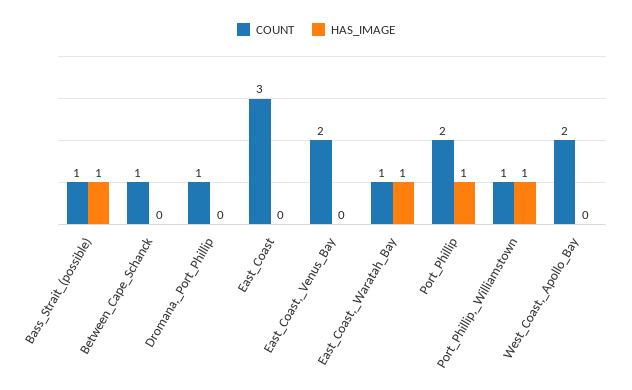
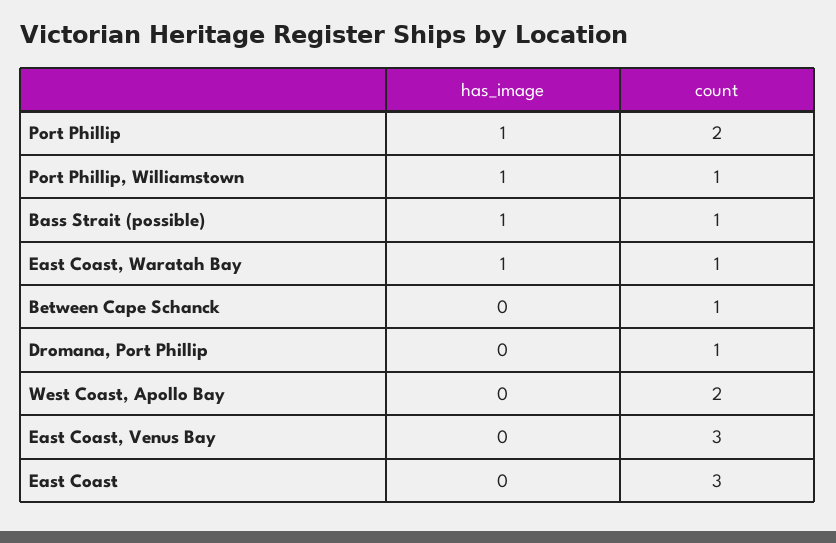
COUNT, East_Coast,_Venus_Bay: 2 -> 3

